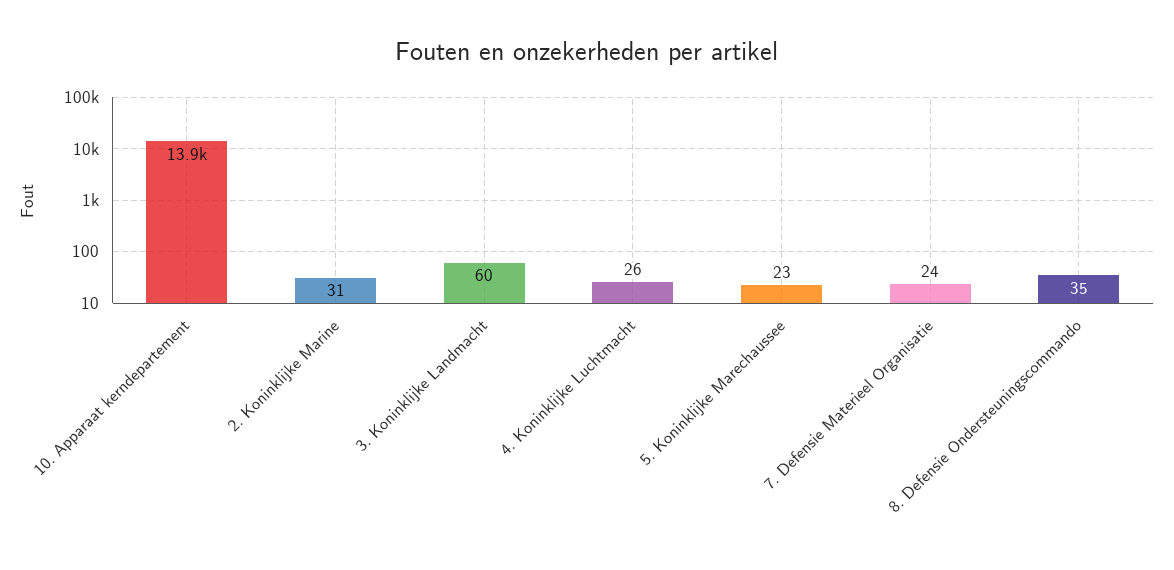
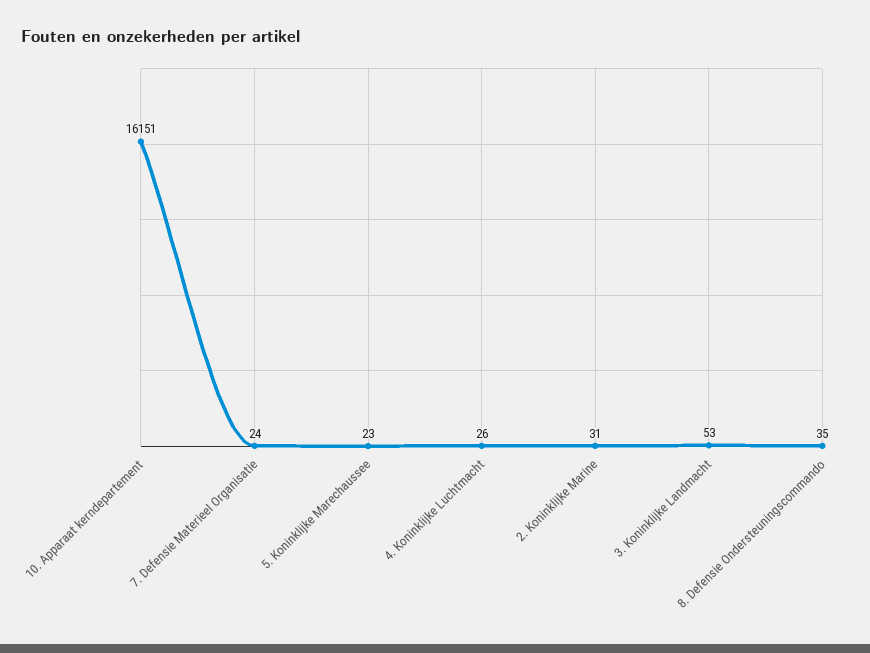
10. Apparaat kerndepartement: 13900 -> 16151
3. Koninklijke Landmacht: 60 -> 53

